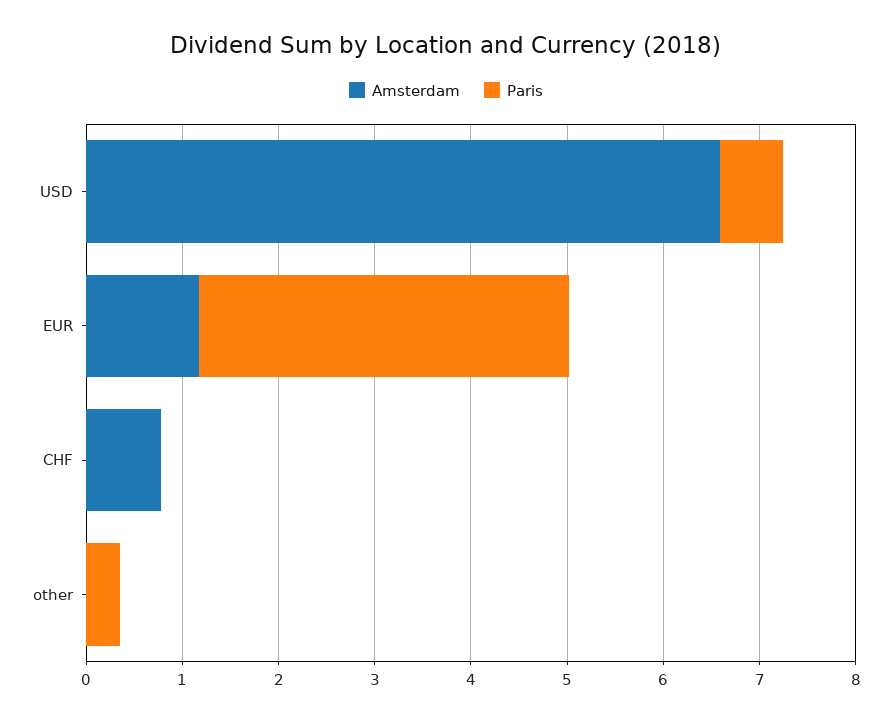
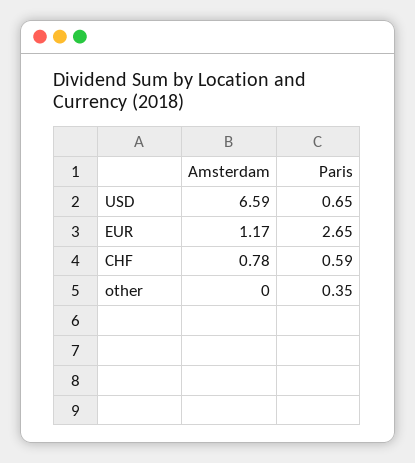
Paris, EUR: 3.8 -> 2.65
Paris, CHF: 0 -> 0.59

